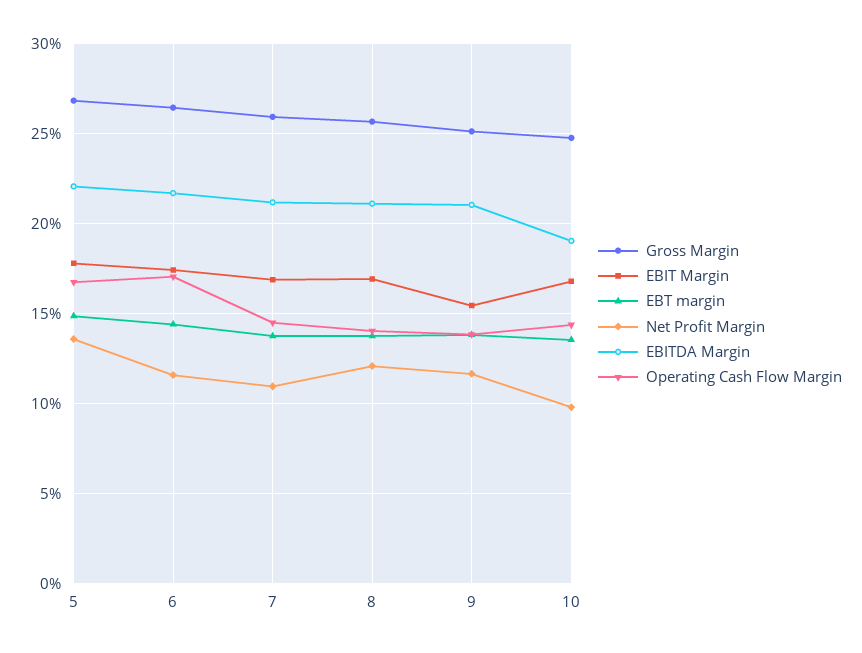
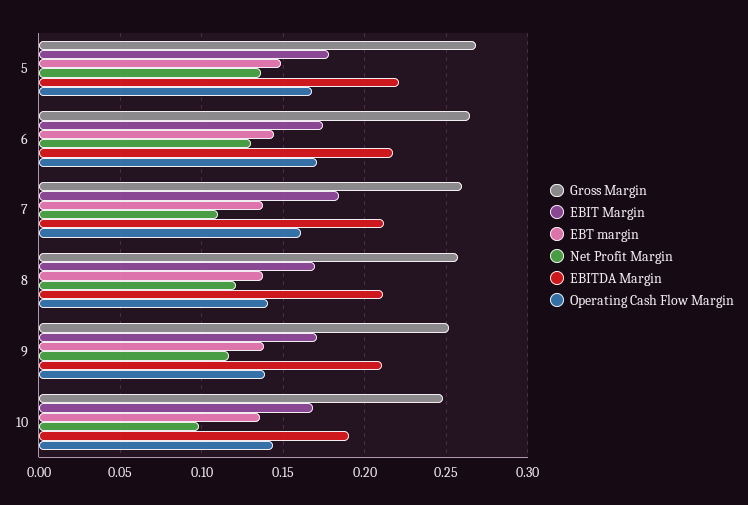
Net Profit Margin, 6: 0.115 -> 0.13
EBIT Margin, 7: 0.17 -> 0.185
Operating Cash Flow Margin, 7: 0.145 -> 0.16
EBIT Margin, 9: 0.155 -> 0.17

